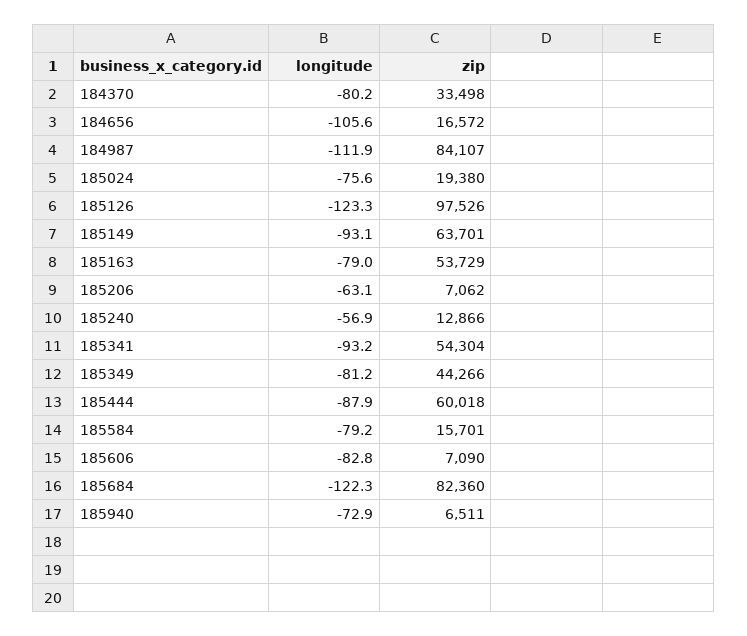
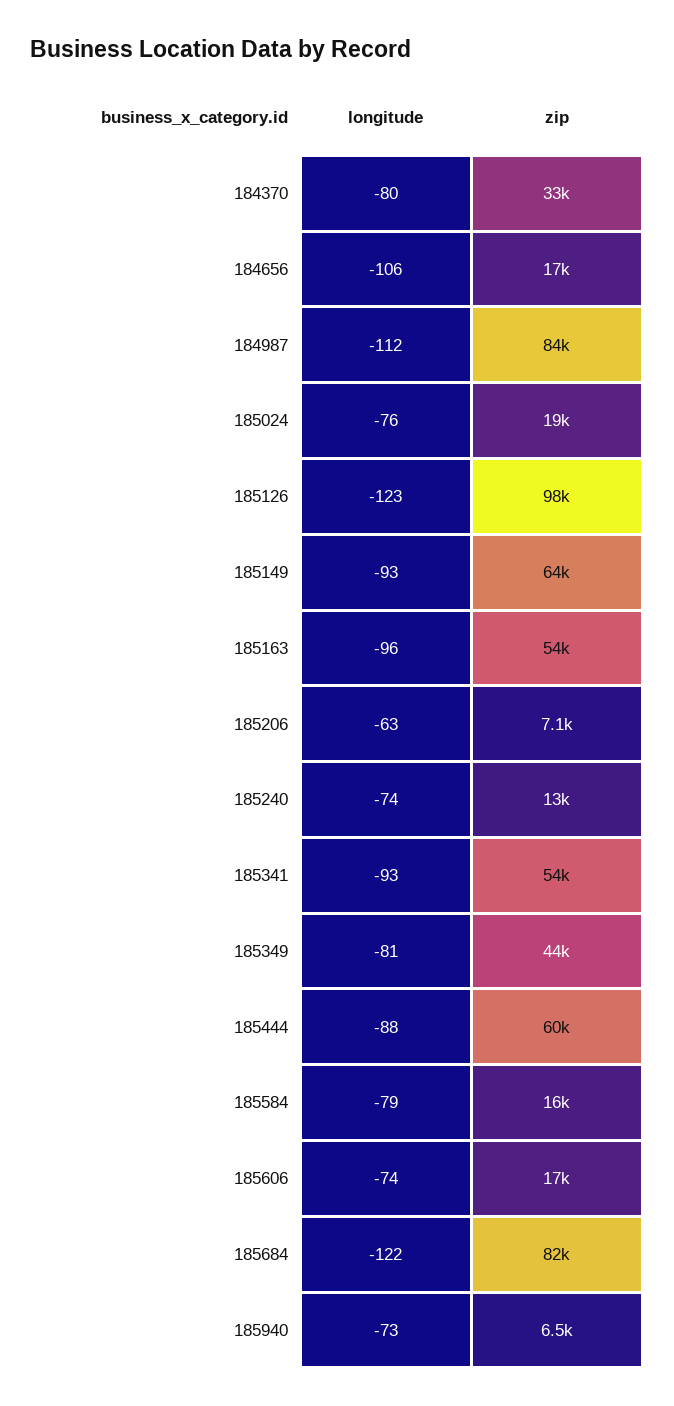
longitude, 185163: -79 -> -96
longitude, 185240: -56.9 -> -74
longitude, 185606: -82.8 -> -74
zip, 185606: 7090 -> 17000

